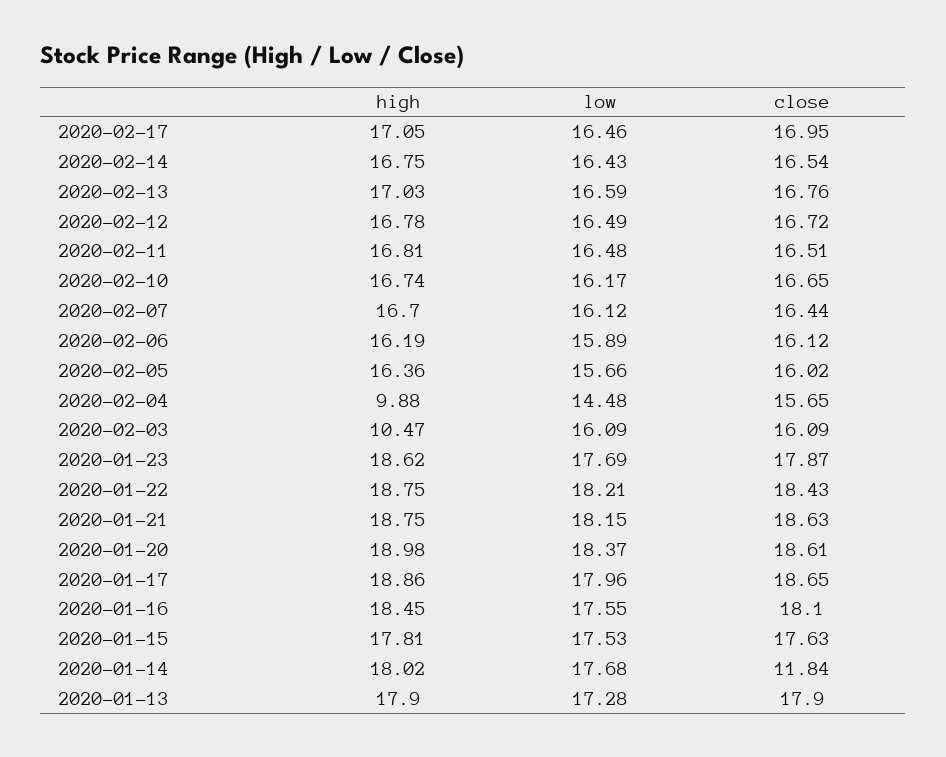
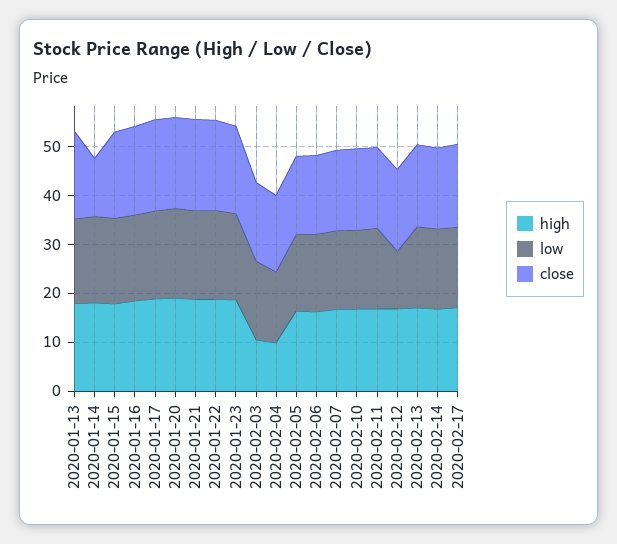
low, 2020-02-12: 16.49 -> 12

